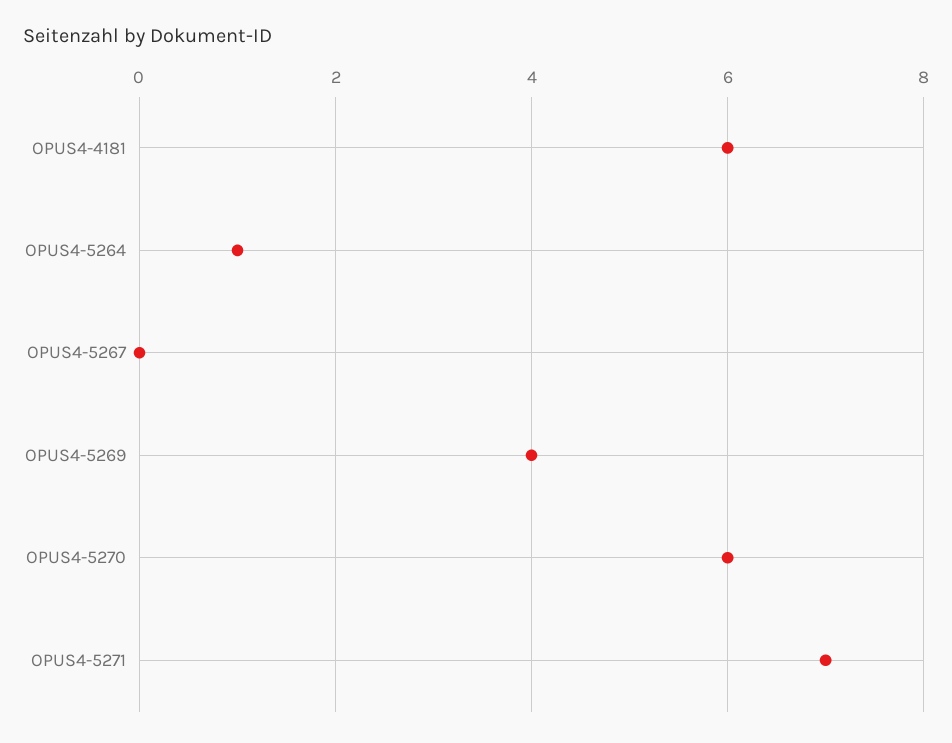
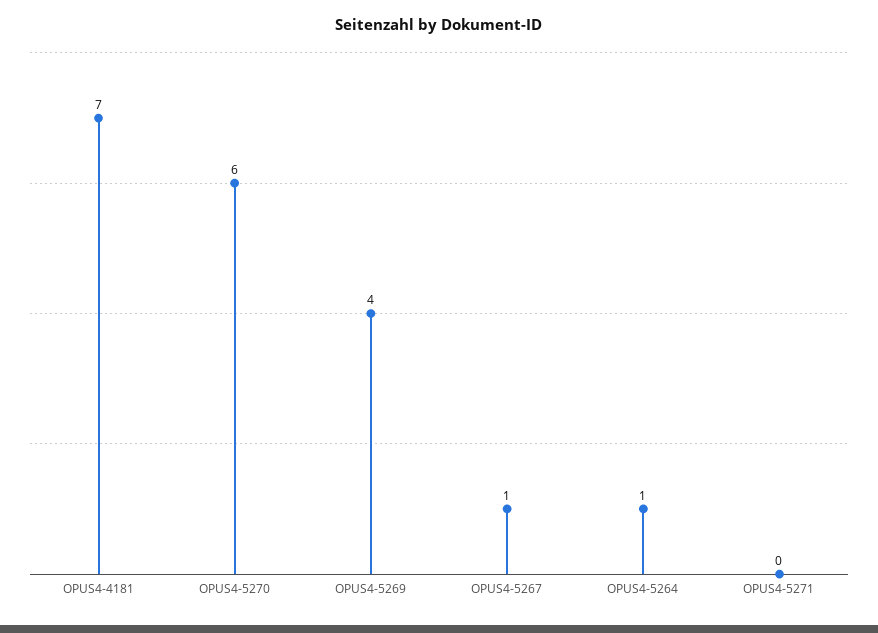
OPUS4-4181: 6 -> 7
OPUS4-5267: 0 -> 1
OPUS4-5271: 7 -> 0

